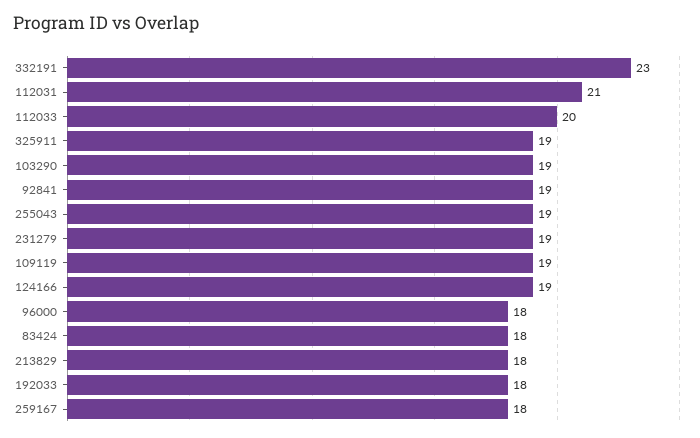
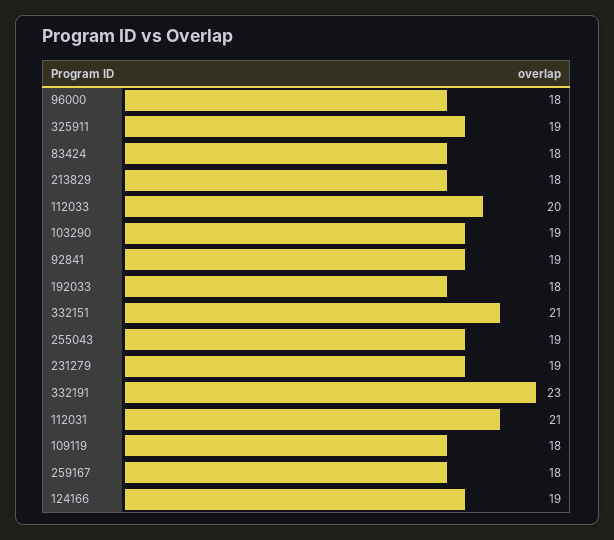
109119: 19 -> 18
332151: none -> 21

